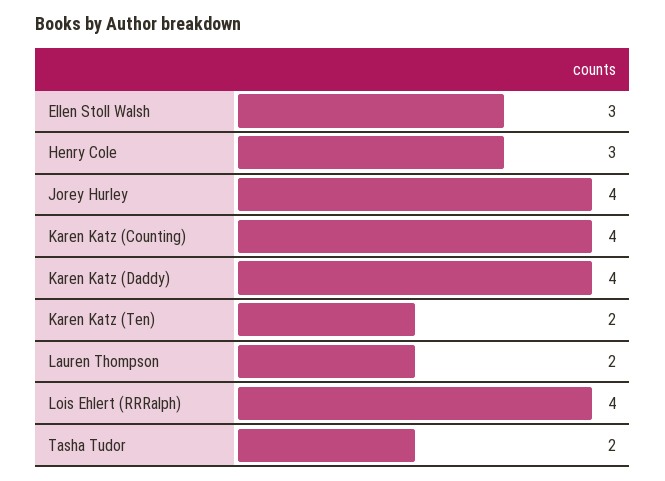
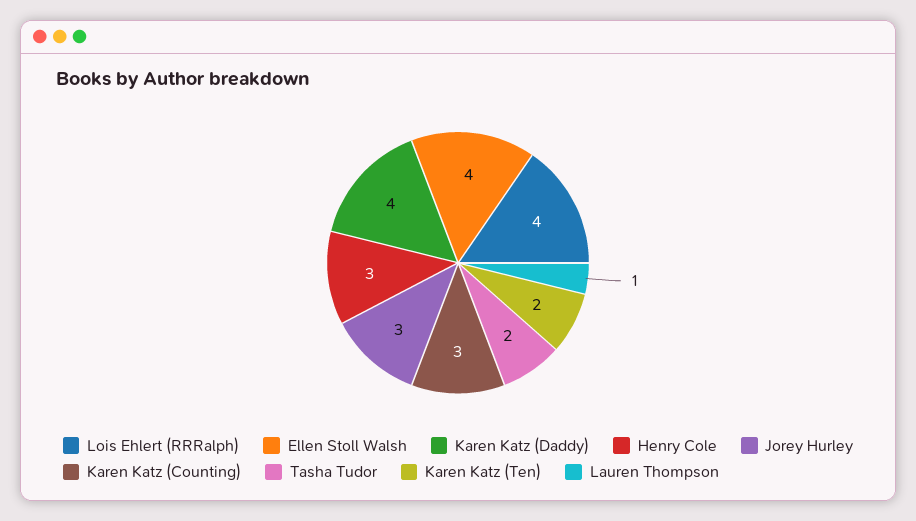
Ellen Stoll Walsh: 3 -> 4
Jorey Hurley: 4 -> 3
Karen Katz (Counting): 4 -> 3
Lauren Thompson: 2 -> 1

